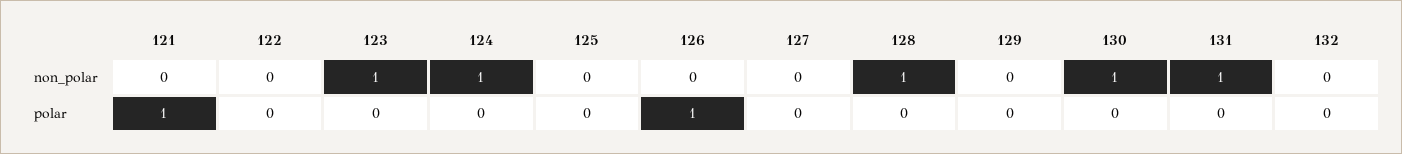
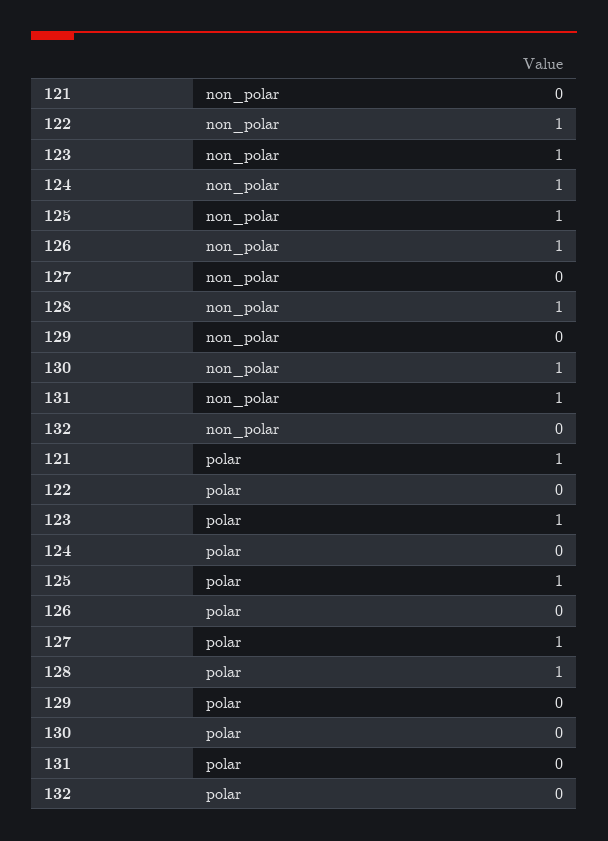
122, non_polar: 0 -> 1
125, non_polar: 0 -> 1
126, non_polar: 0 -> 1
123, polar: 0 -> 1
125, polar: 0 -> 1
126, polar: 1 -> 0
127, polar: 0 -> 1
128, polar: 0 -> 1

